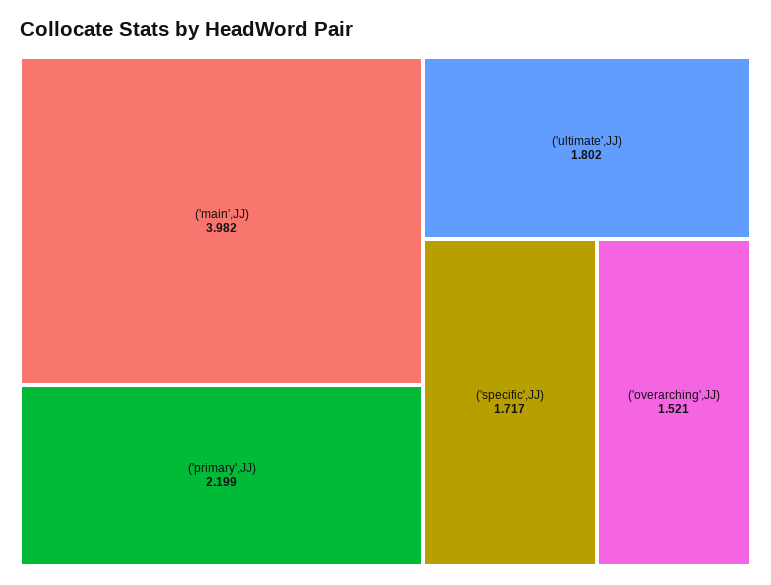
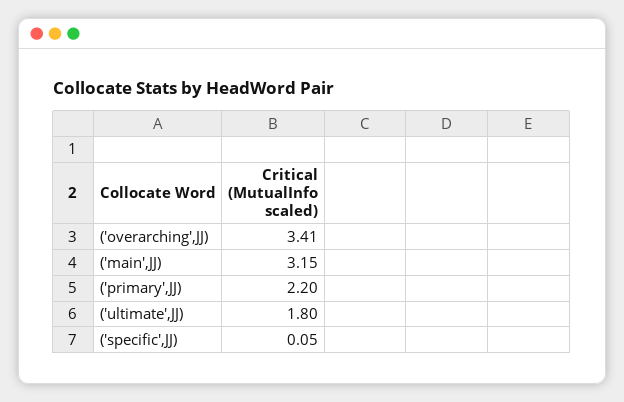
('main',JJ): 3.982 -> 3.15
('specific',JJ): 1.717 -> 0.05
('overarching',JJ): 1.521 -> 3.41

